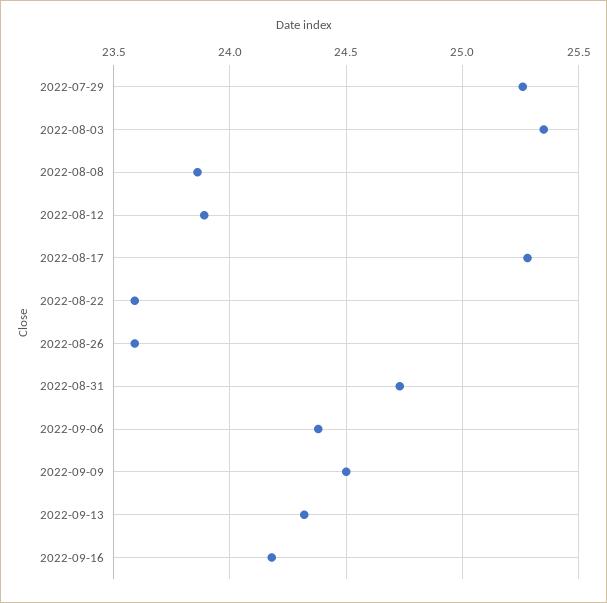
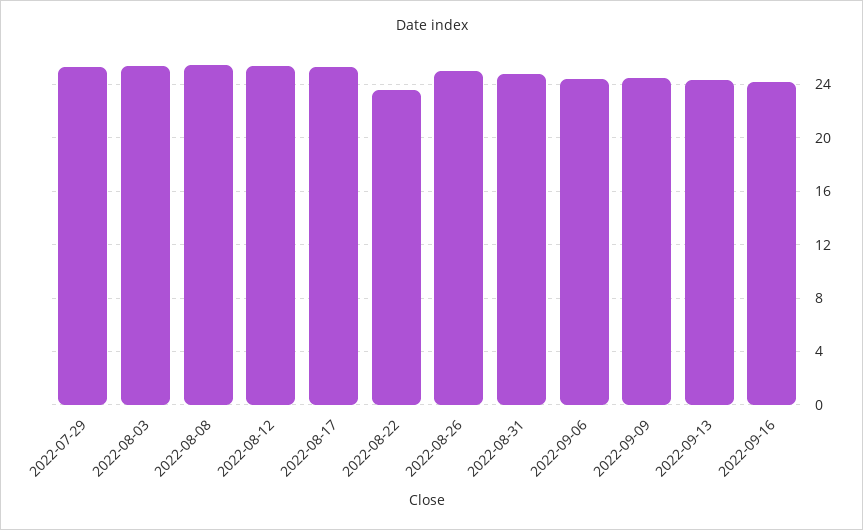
2022-08-08: 23.85 -> 25.5
2022-08-12: 23.9 -> 25.5
2022-08-26: 23.6 -> 25

